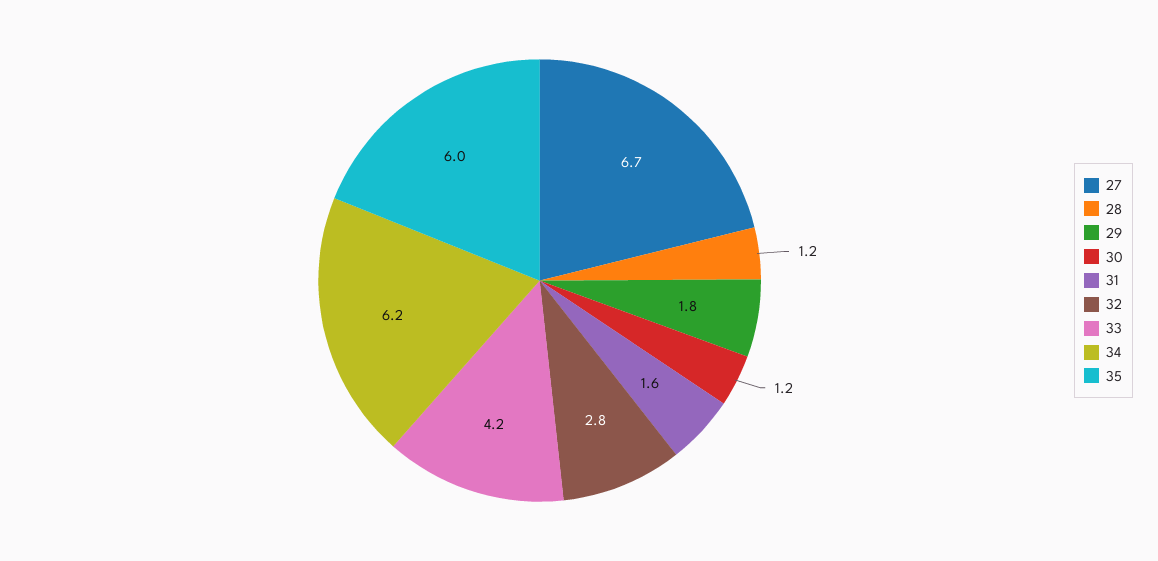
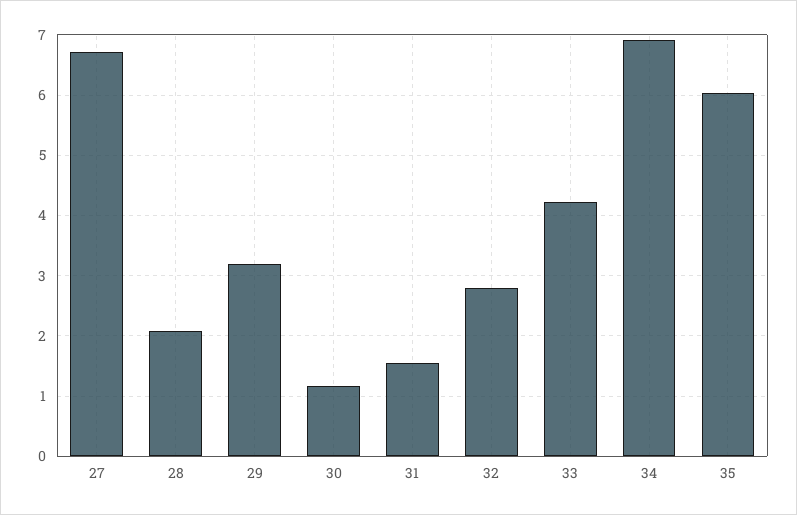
28: 1.2 -> 2.1
29: 1.8 -> 3.2
34: 6.2 -> 6.9

